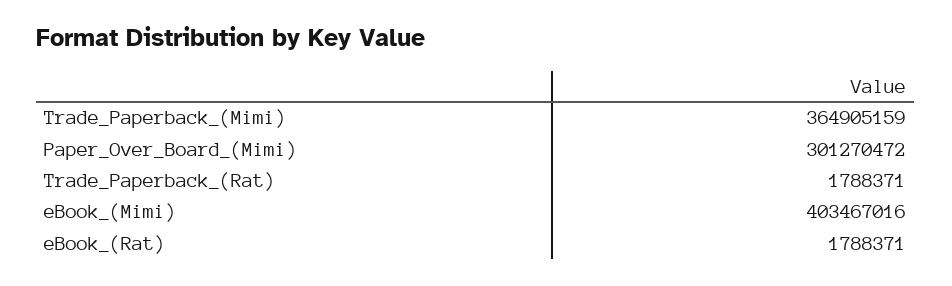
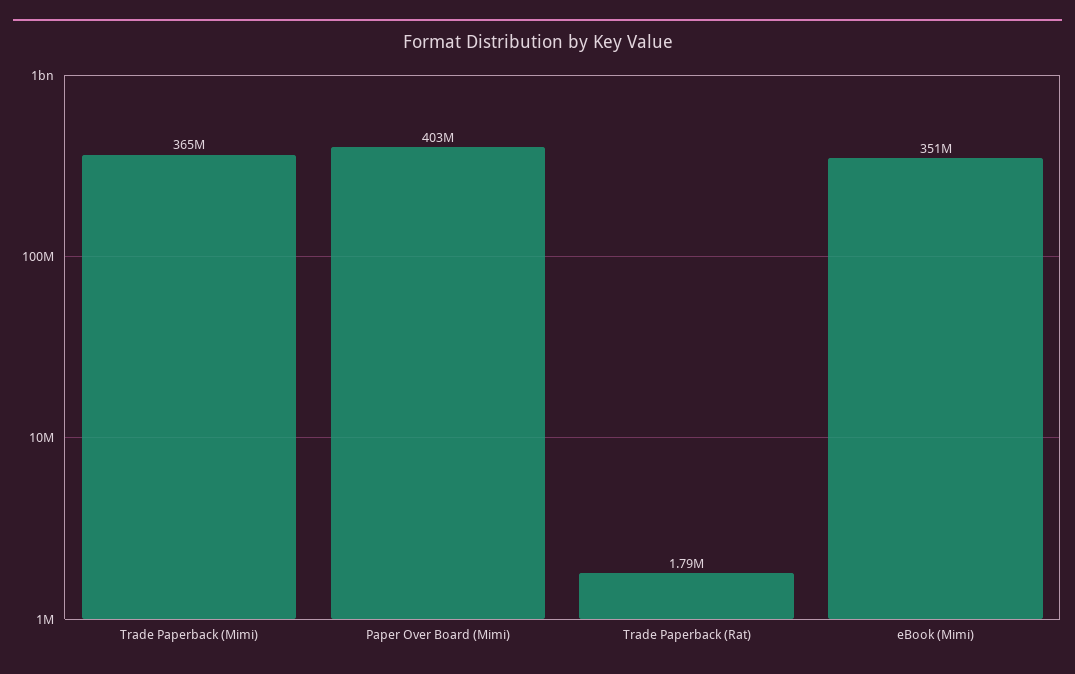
Paper_Over_Board_(Mimi): 301270472 -> 403000000
eBook_(Mimi): 403467016 -> 351000000
eBook_(Rat): 1788371 -> none

